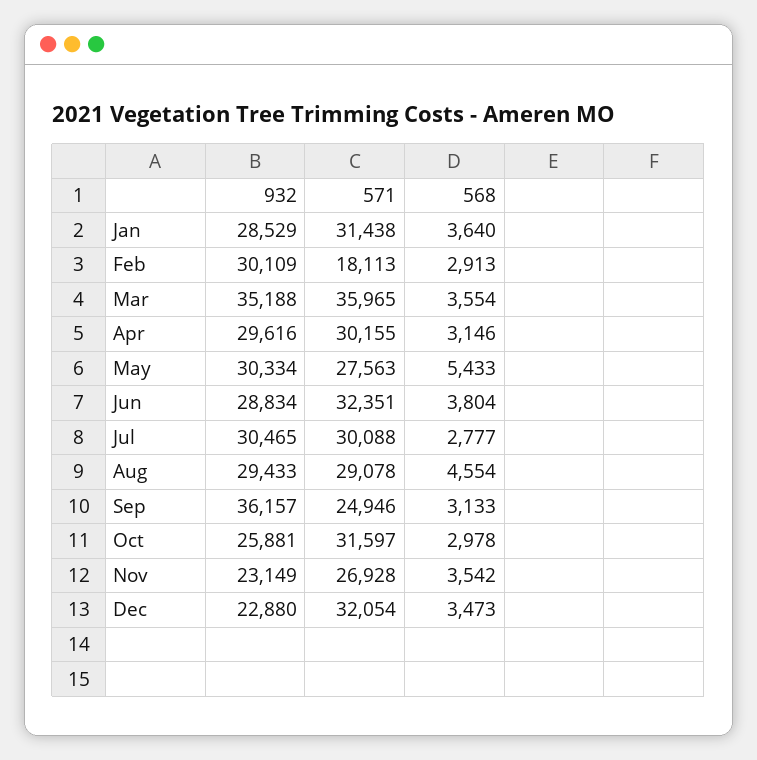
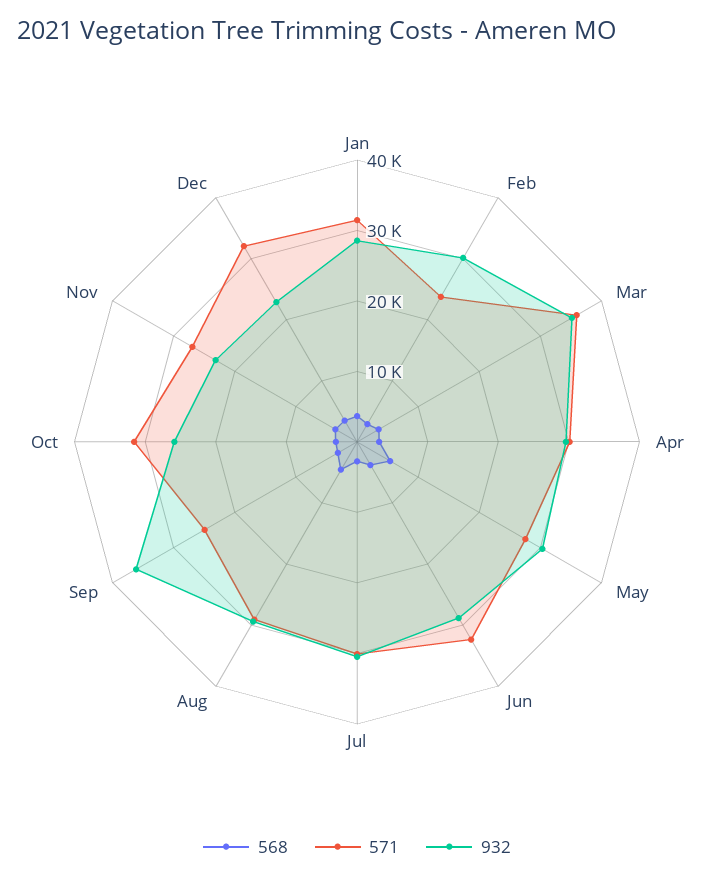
571, Feb: 18113 -> 24000

